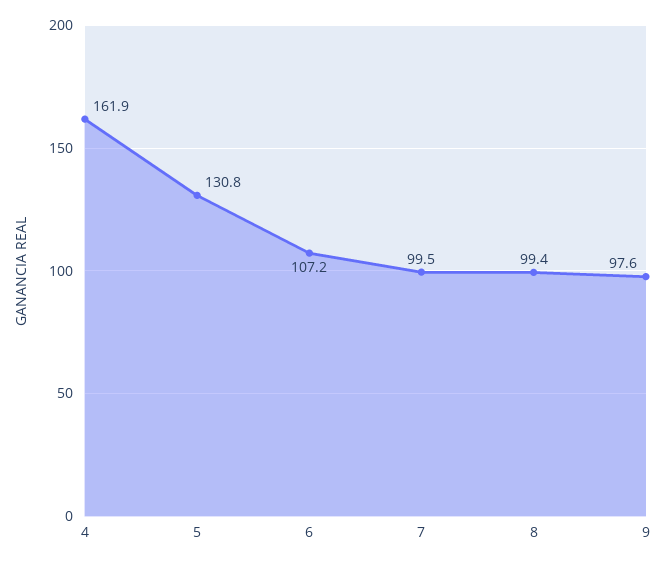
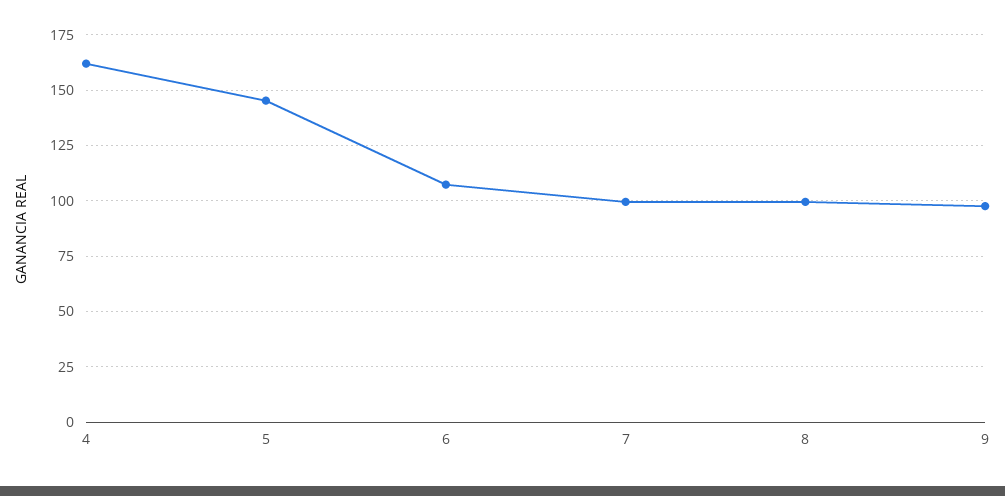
5: 130.8 -> 145

